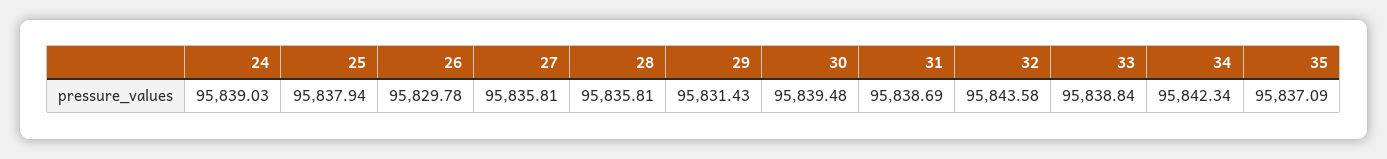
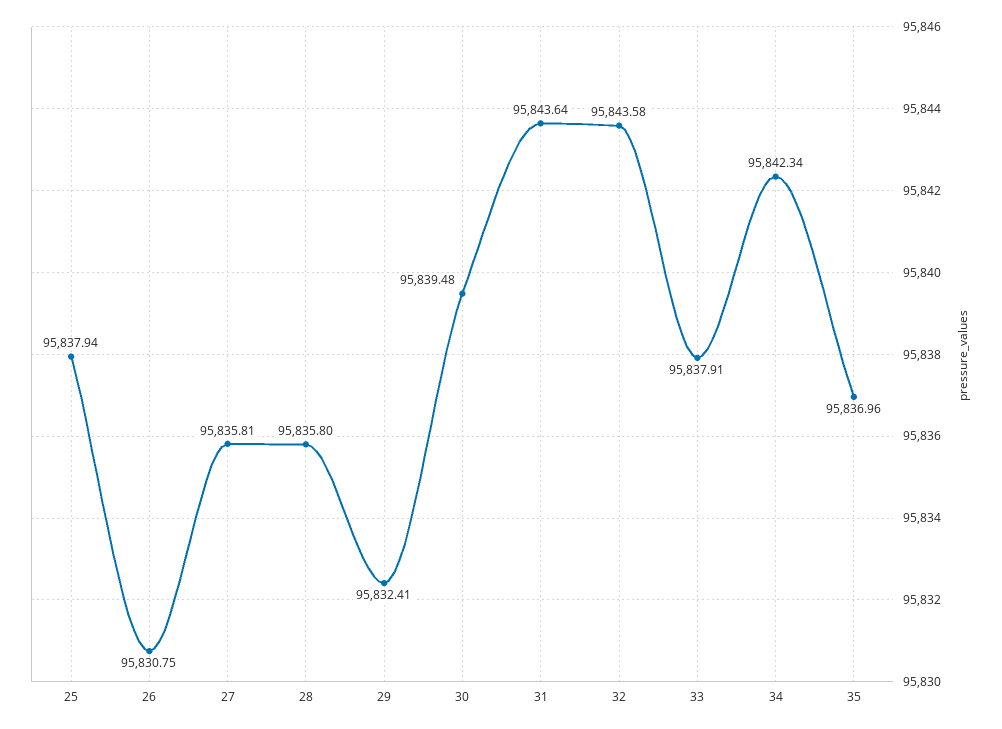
24: 95839.03 -> none
26: 95829.78 -> 95830.75
28: 95835.81 -> 95835.8
29: 95831.43 -> 95832.41
31: 95838.69 -> 95843.64
33: 95838.84 -> 95837.91
35: 95837.09 -> 95836.96

